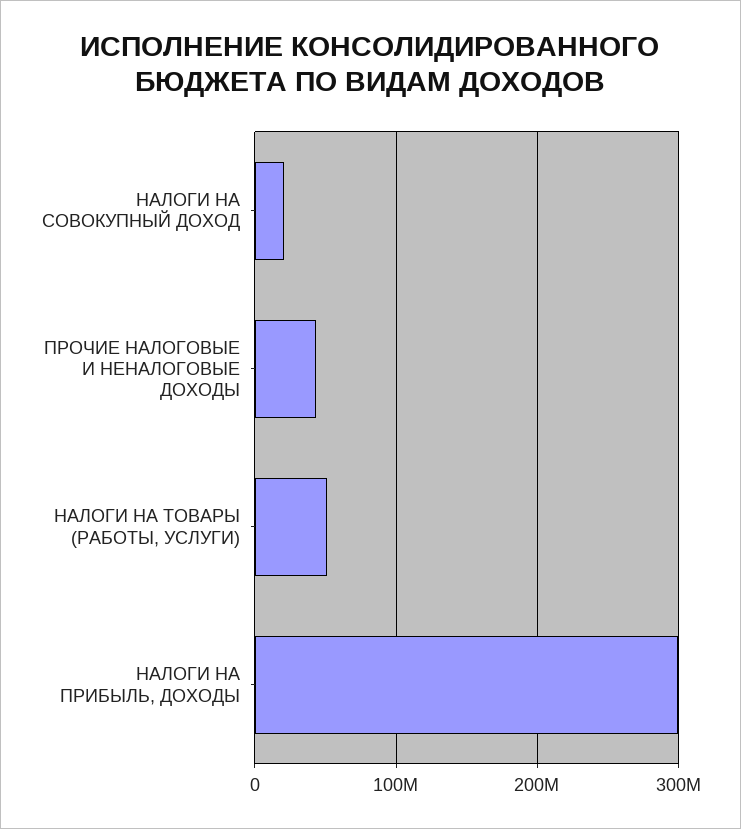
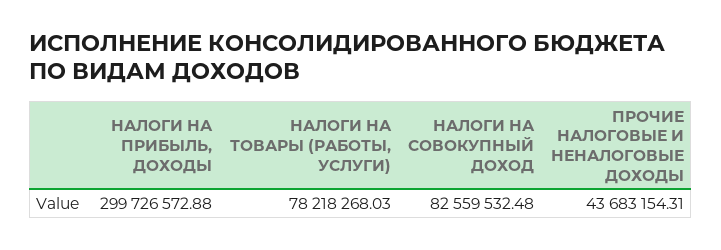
НАЛОГИ НА СОВОКУПНЫЙ ДОХОД: 20000000 -> 82559532.48
НАЛОГИ НА ТОВАРЫ (РАБОТЫ, УСЛУГИ): 50000000 -> 78218268.03

